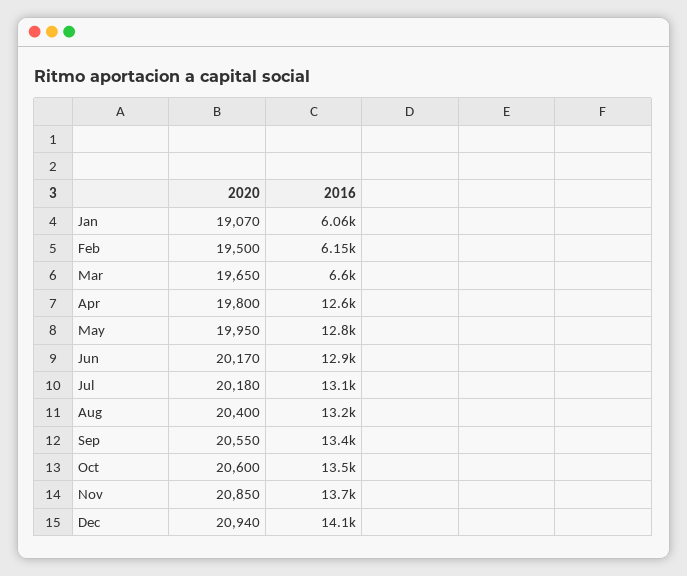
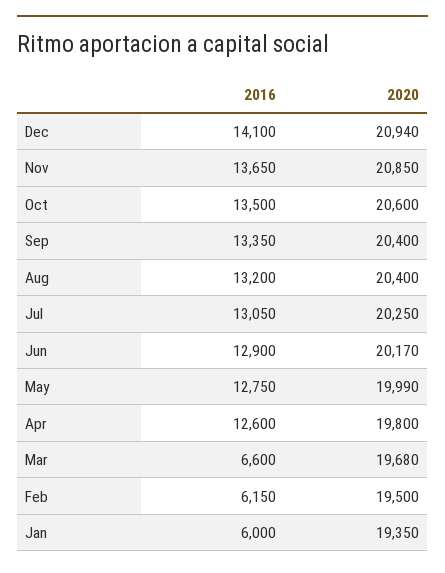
2020, Jan: 19070 -> 19350
2016, Jan: 6060 -> 6000
2020, Mar: 19650 -> 19680
2020, May: 19950 -> 19990
2020, Jul: 20180 -> 20250
2020, Sep: 20550 -> 20400

